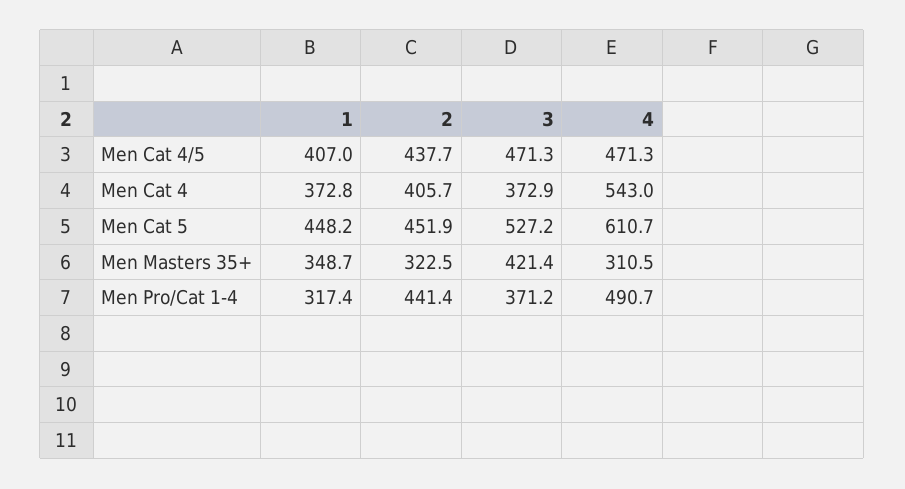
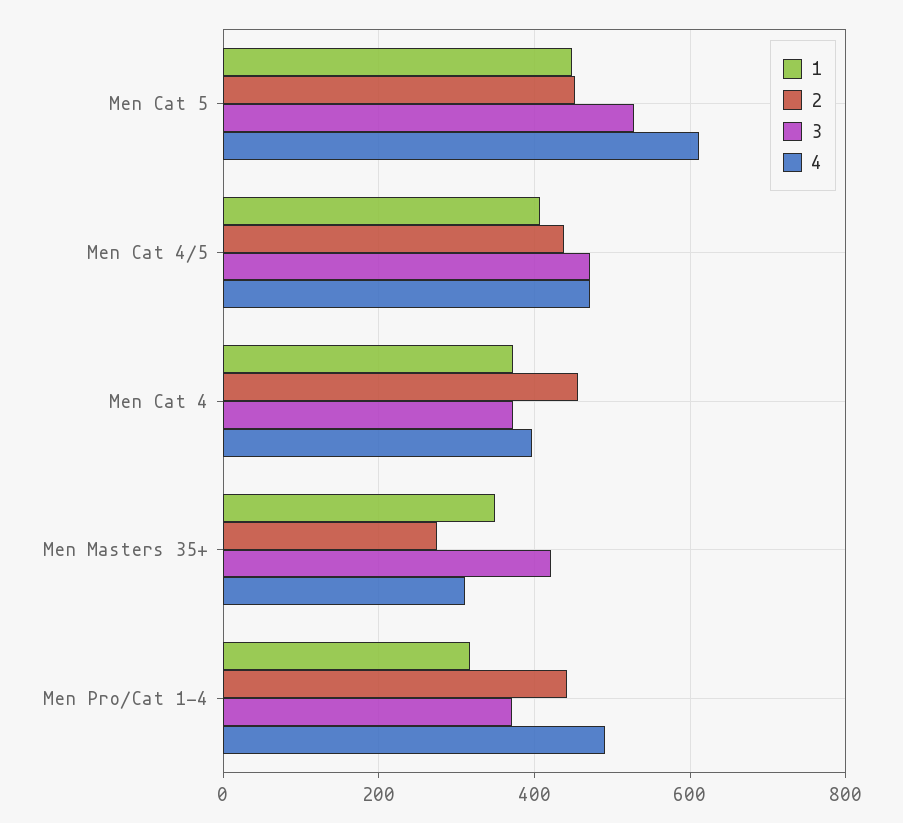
2, Men Cat 4: 405.7 -> 460
4, Men Cat 4: 543 -> 400
2, Men Masters 35+: 322.5 -> 280

